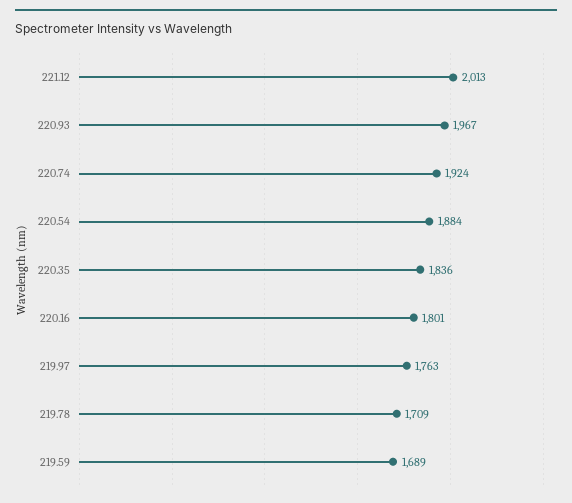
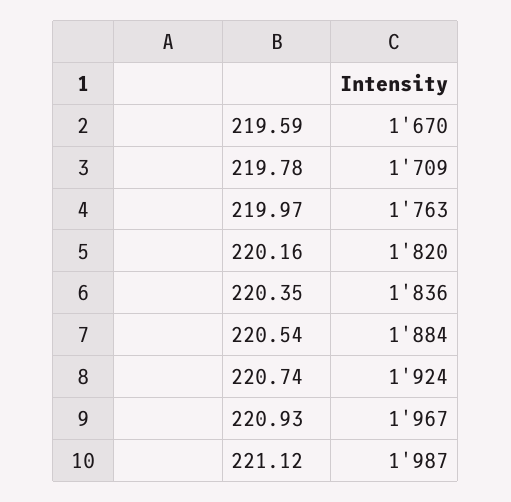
221.12: 2013 -> 1987
220.16: 1801 -> 1820
219.59: 1689 -> 1670

